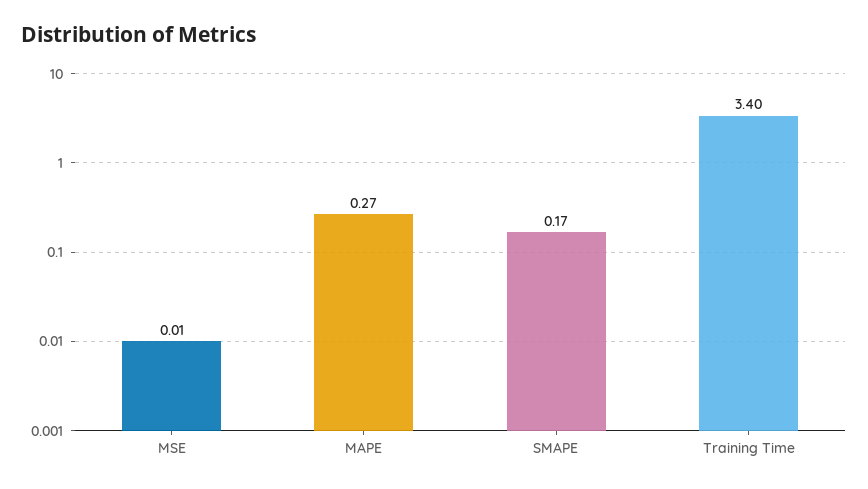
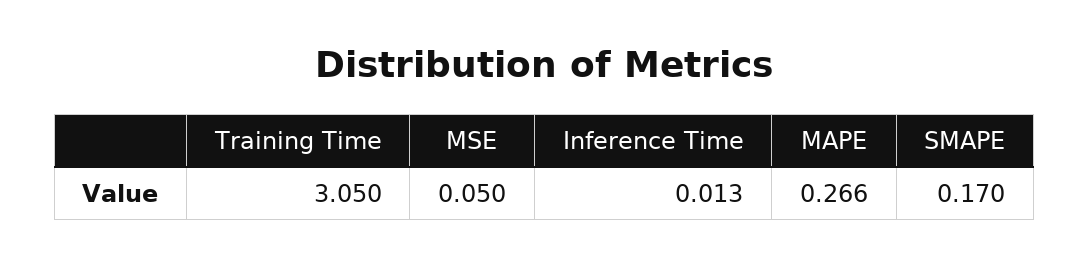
MSE: 0.01 -> 0.05
Training Time: 3.4 -> 3.05
Inference Time: none -> 0.013

